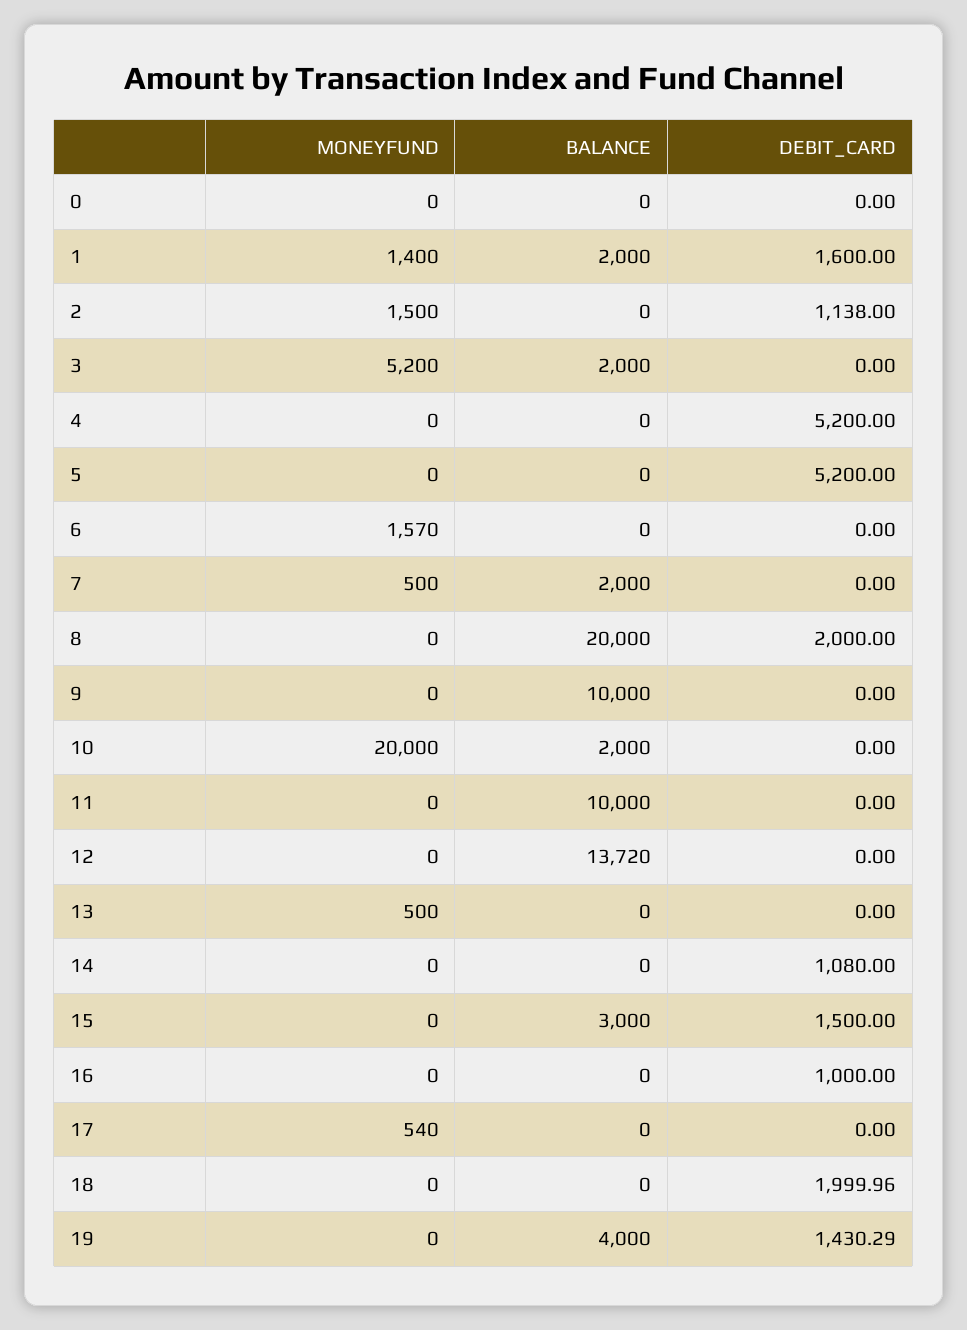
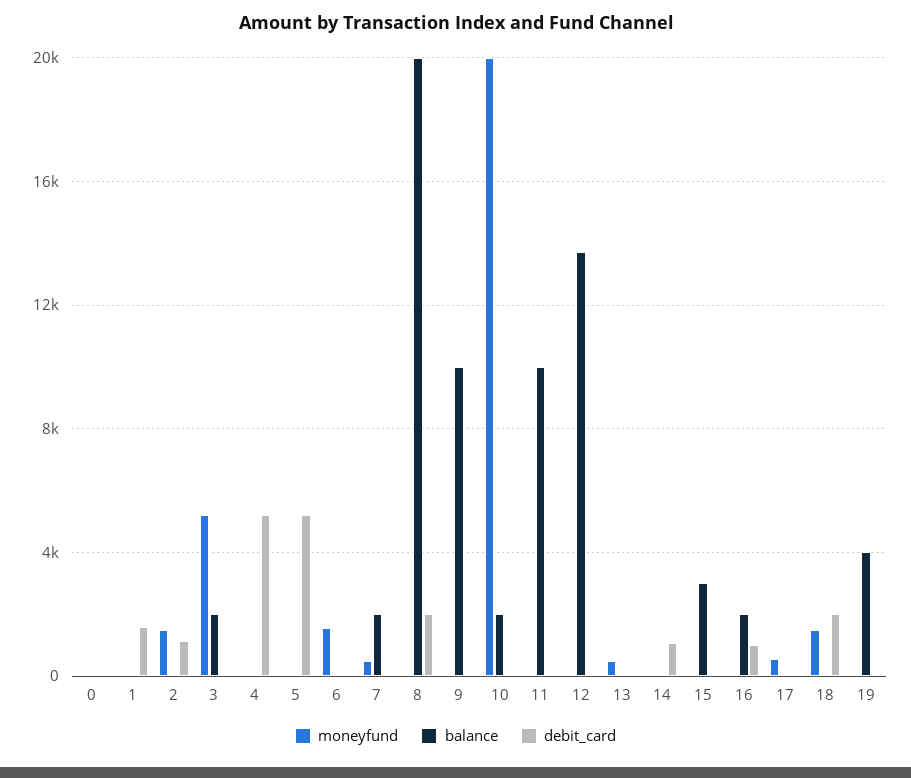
MONEYFUND, 1: 1400 -> 0
BALANCE, 1: 2000 -> 0
DEBIT_CARD, 15: 1500 -> 0
BALANCE, 16: 0 -> 2000
MONEYFUND, 18: 0 -> 1500
DEBIT_CARD, 19: 1430.29 -> 0

